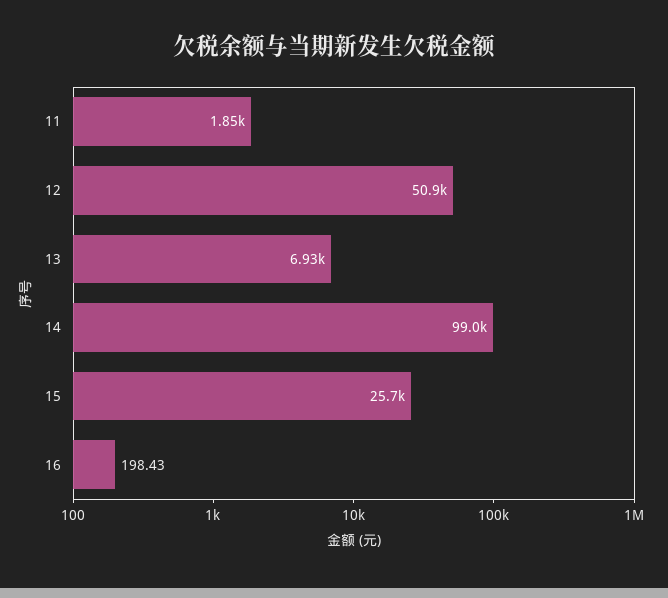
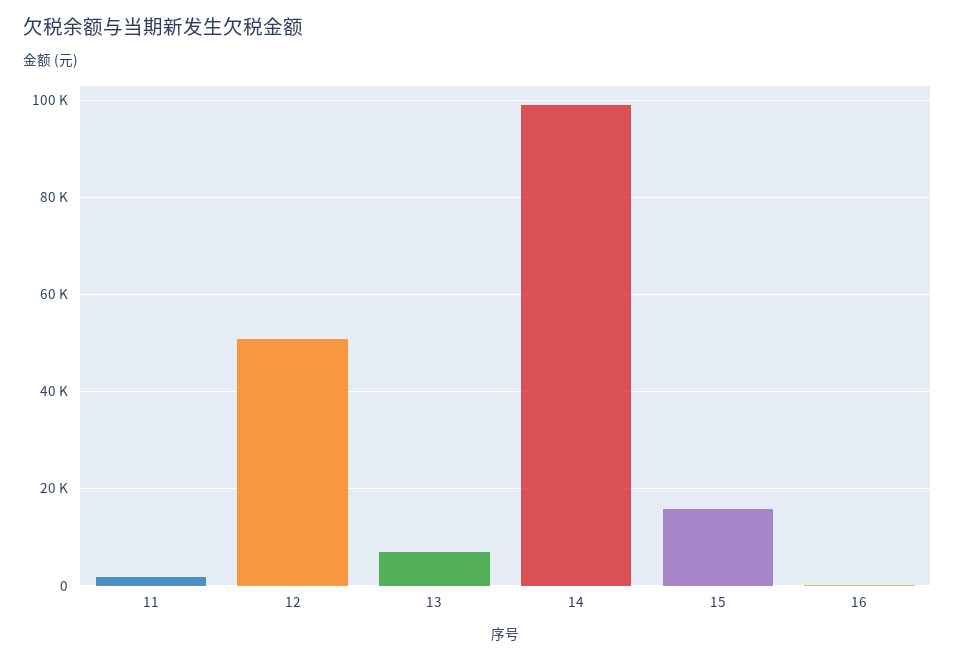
15: 25700 -> 16000

